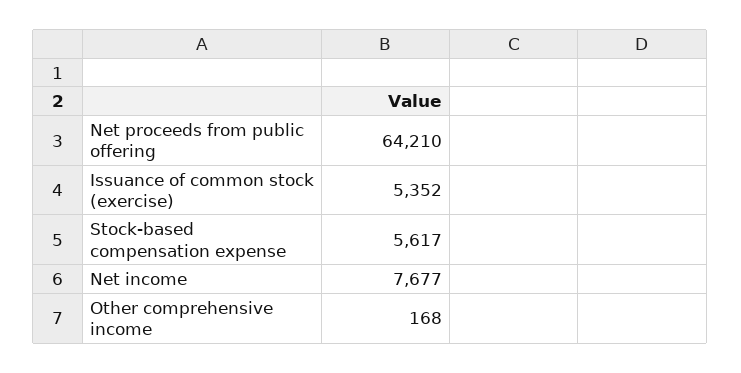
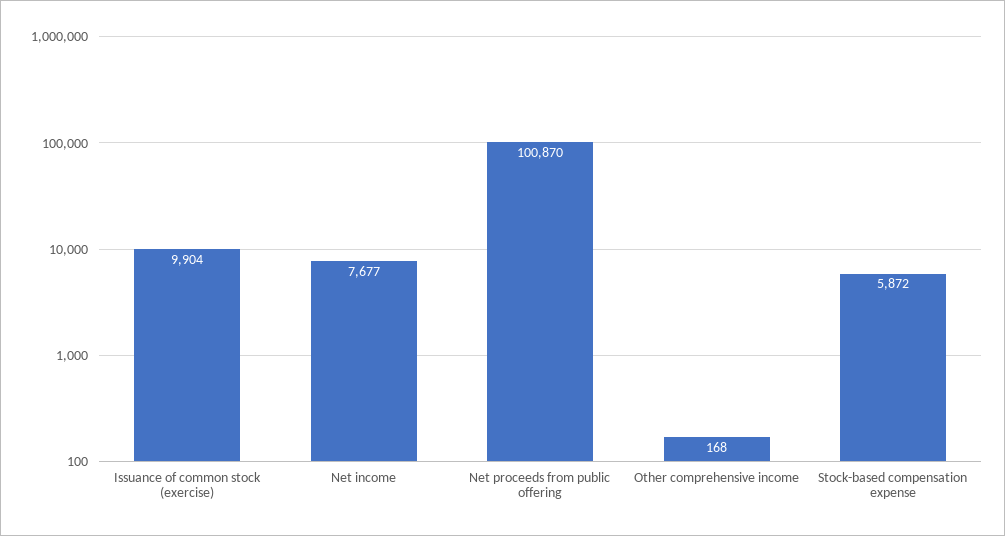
Net proceeds from public offering: 64210 -> 100870
Issuance of common stock (exercise): 5352 -> 9904
Stock-based compensation expense: 5617 -> 5872

